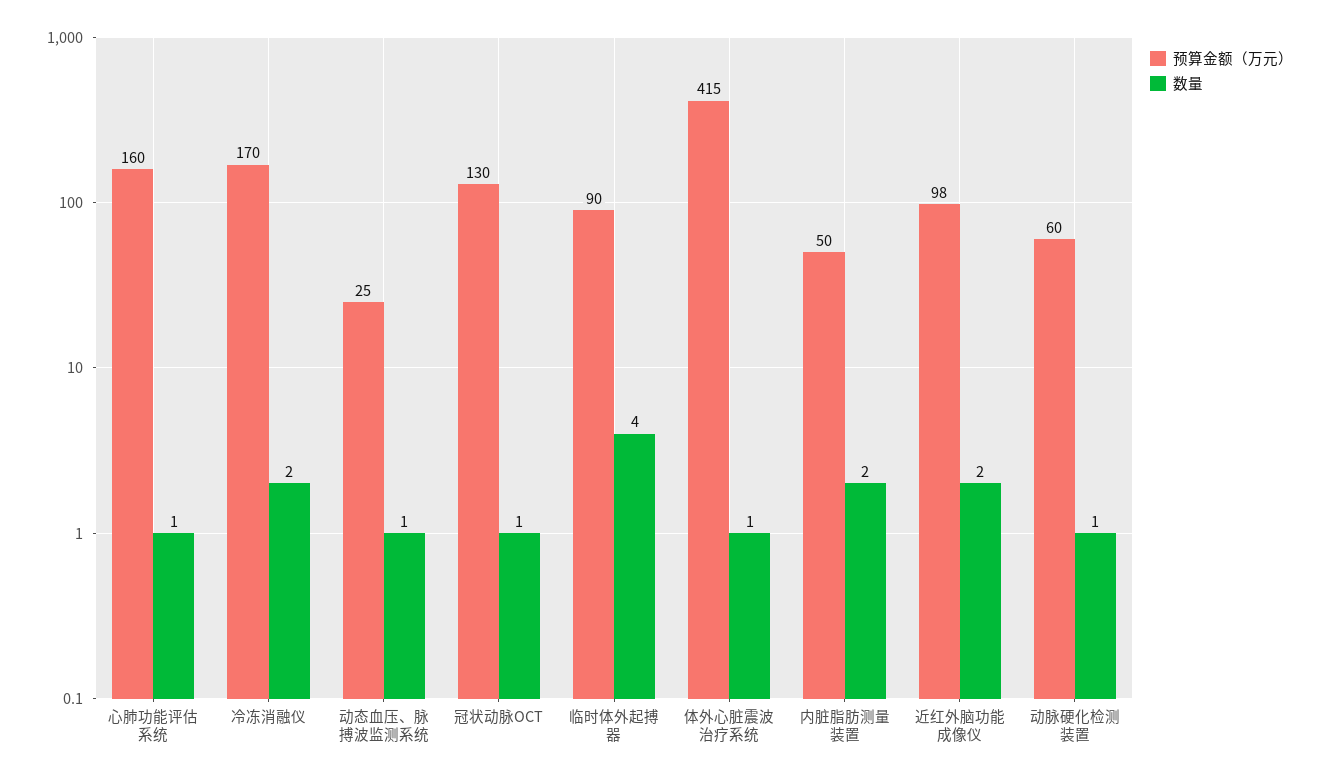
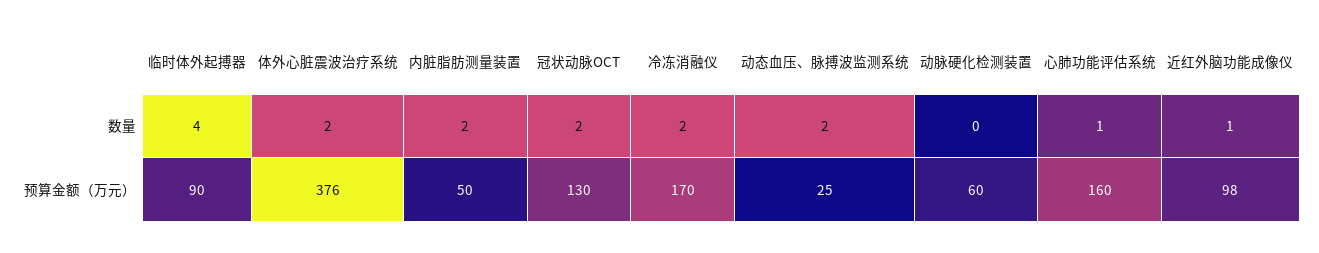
数量, 动态血压、脉搏波监测系统: 1 -> 2
数量, 冠状动脉OCT: 1 -> 2
预算金额（万元）, 体外心脏震波治疗系统: 415 -> 376
数量, 体外心脏震波治疗系统: 1 -> 2
数量, 近红外脑功能成像仪: 2 -> 1
数量, 动脉硬化检测装置: 1 -> 0

